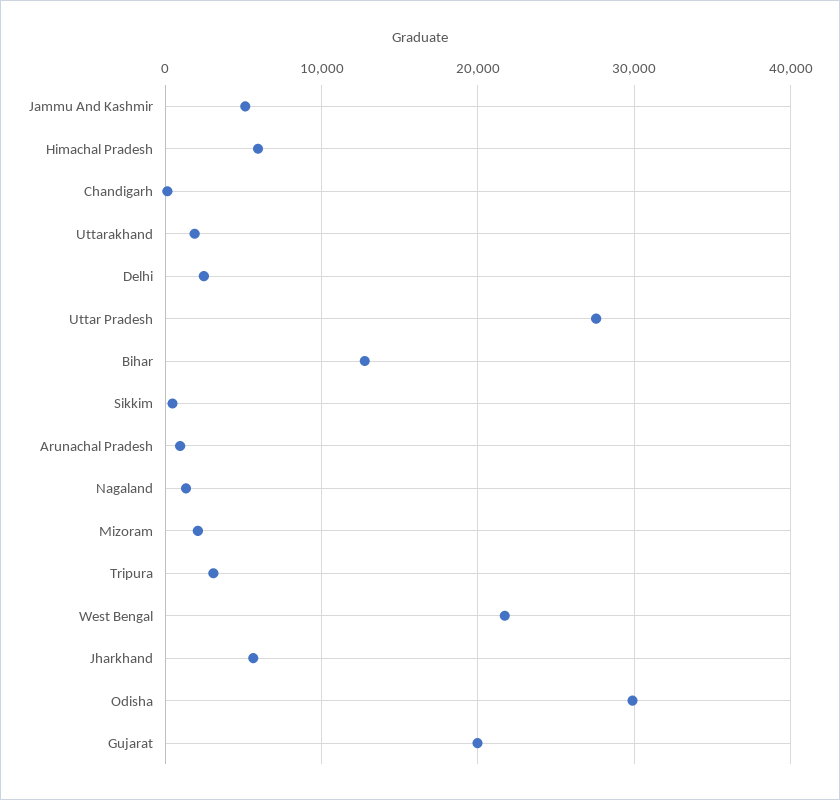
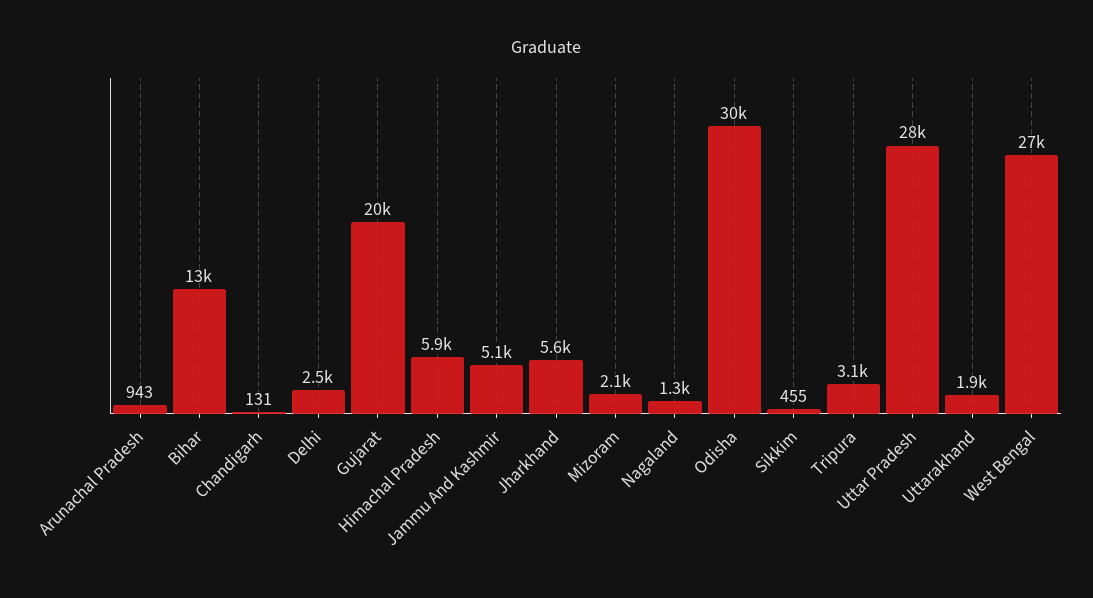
West Bengal: 22000 -> 27000

